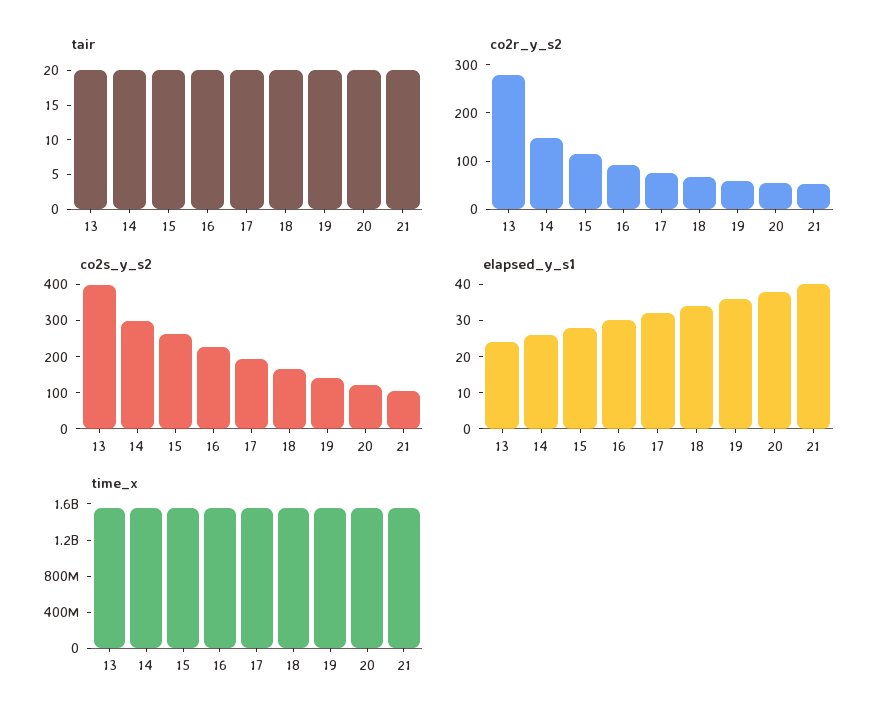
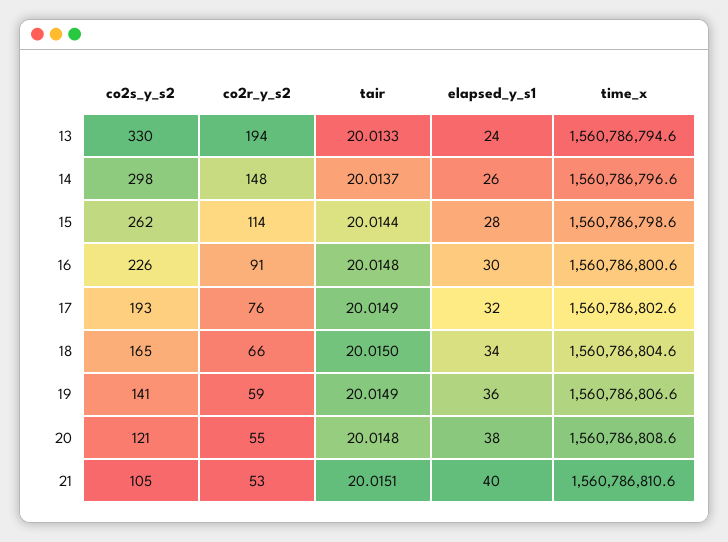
co2r_y_s2, 13: 280 -> 194
co2s_y_s2, 13: 400 -> 330

